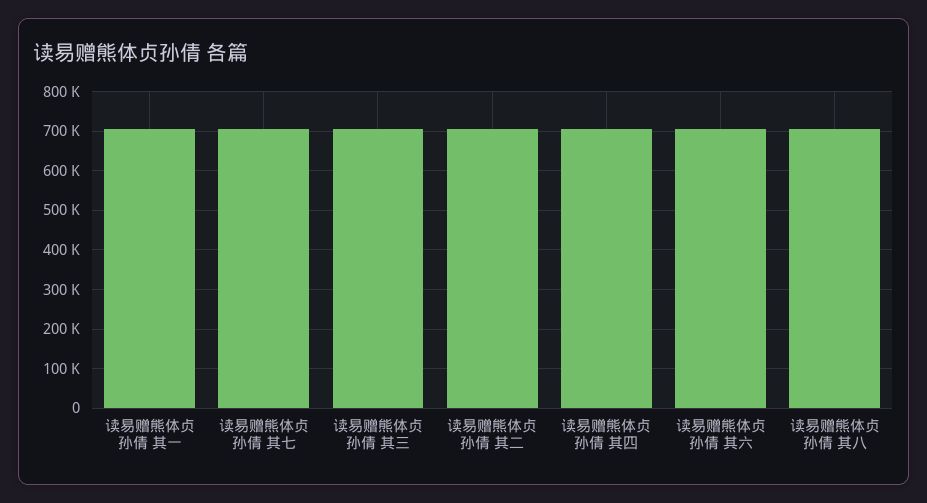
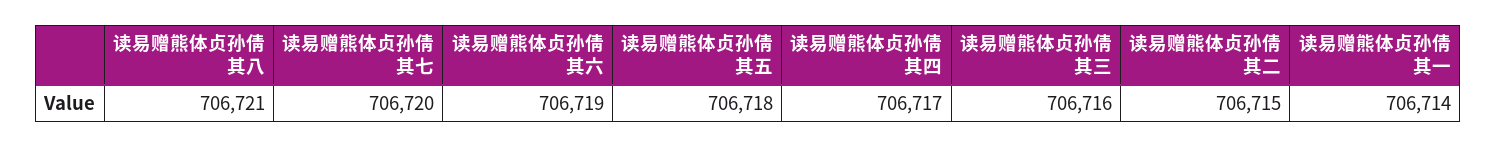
读易赠熊体贞孙倩 其五: none -> 706718

